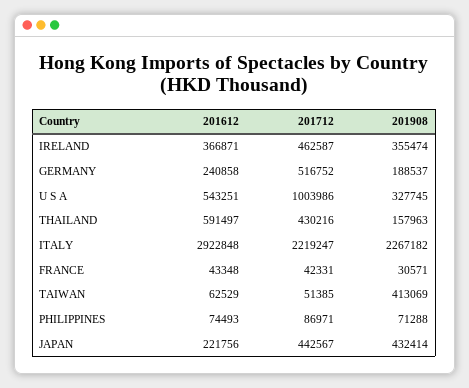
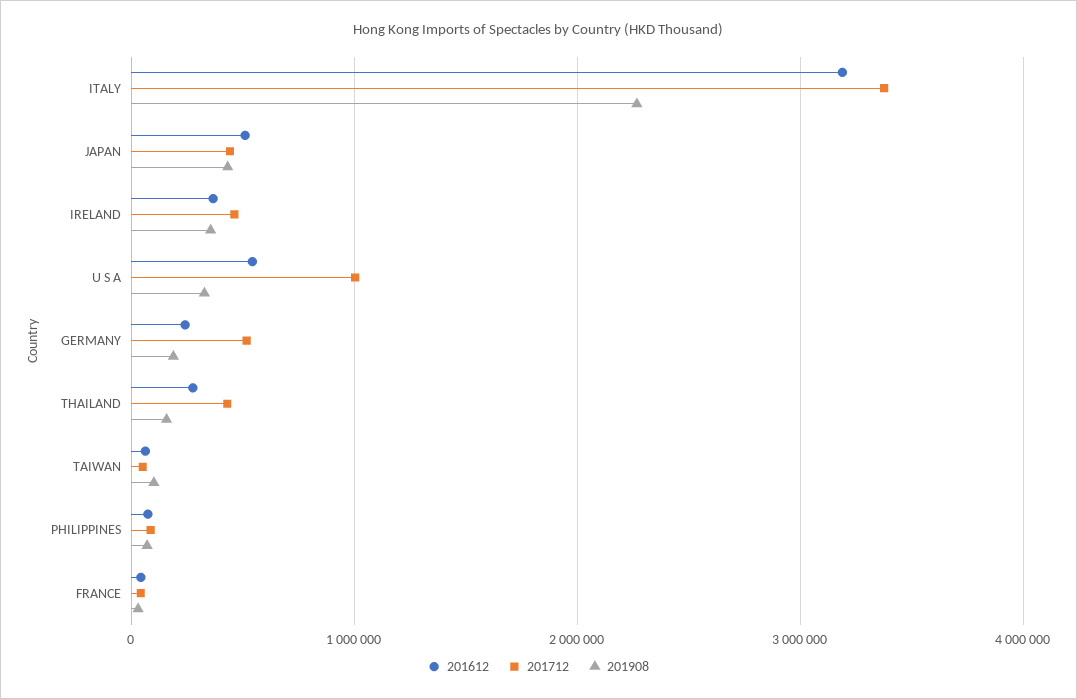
201612, THAILAND: 591497 -> 300000
201612, ITALY: 2922848 -> 3200000
201712, ITALY: 2219247 -> 3400000
201908, TAIWAN: 413069 -> 100000
201612, JAPAN: 221756 -> 500000

